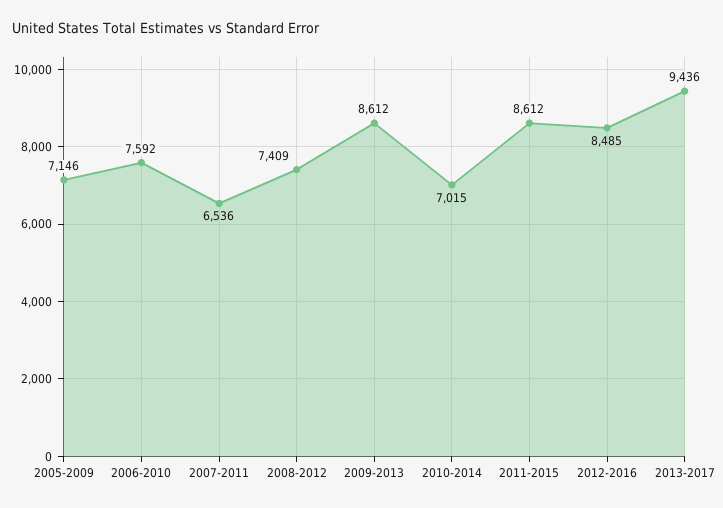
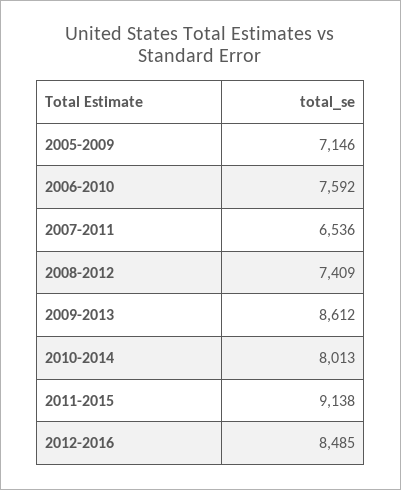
2010-2014: 7015 -> 8013
2011-2015: 8612 -> 9138
2013-2017: 9436 -> none

